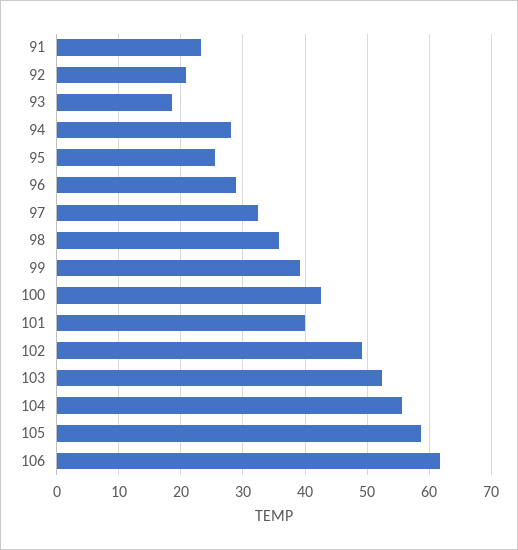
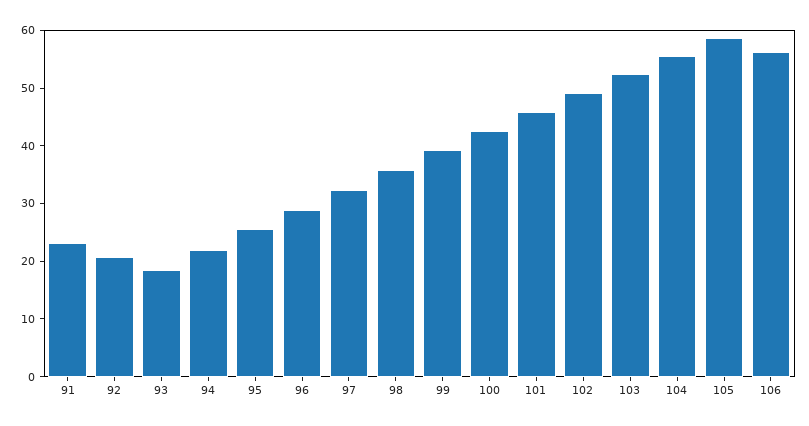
94: 28 -> 22
101: 40 -> 46
106: 62 -> 56

